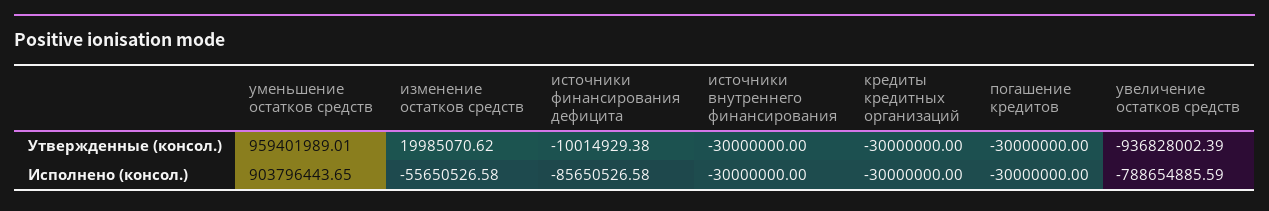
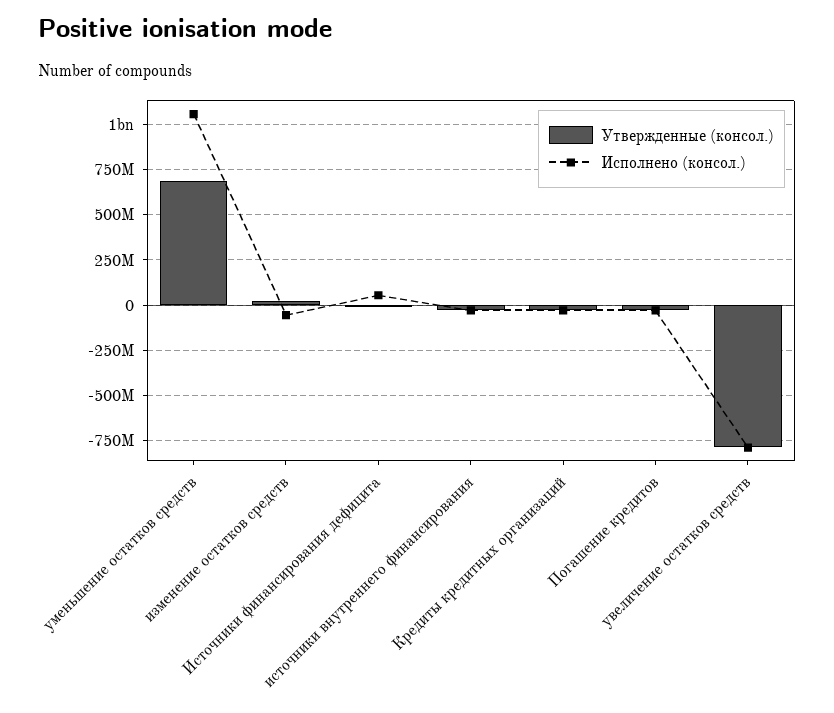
Утвержденные (консол.), уменьшение остатков средств: 959401989.01 -> 700000000
Утвержденные (консол.), увеличение остатков средств: -936828002.39 -> -800000000
Исполнено (консол.), уменьшение остатков средств: 903796443.65 -> 1050000000
Исполнено (консол.), источники финансирования дефицита: -85650526.58 -> 50000000

